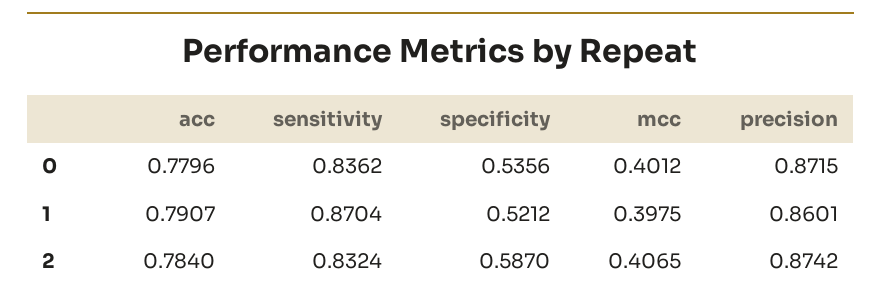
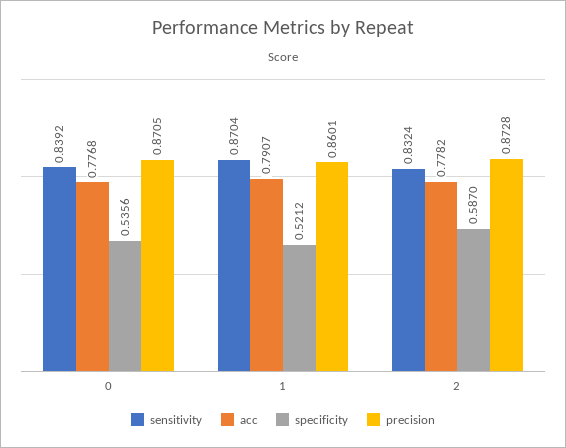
acc, 0: 0.7796 -> 0.7768
sensitivity, 0: 0.8362 -> 0.8392
mcc, 0: 0.4012 -> none
precision, 0: 0.8715 -> 0.8705
mcc, 1: 0.3975 -> none
acc, 2: 0.784 -> 0.7782
mcc, 2: 0.4065 -> none
precision, 2: 0.8742 -> 0.8728

